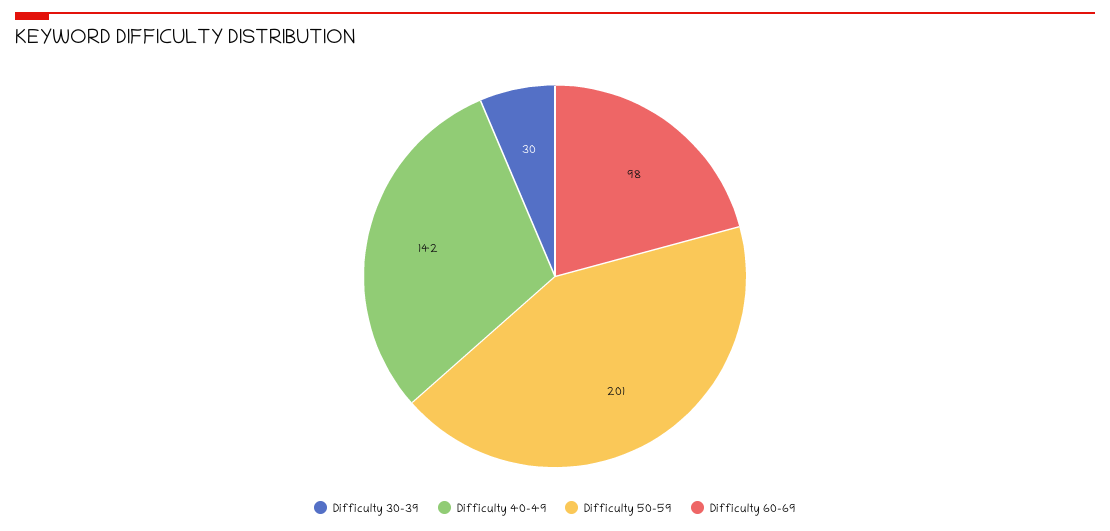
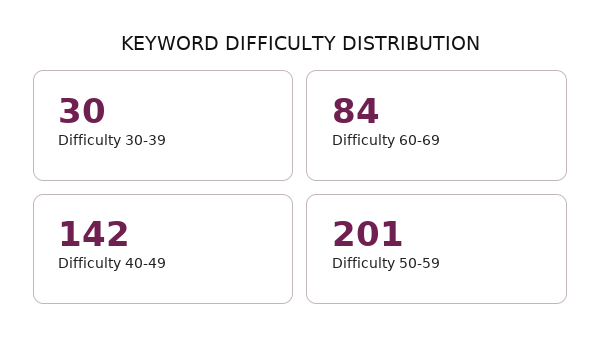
Difficulty 60-69: 98 -> 84

